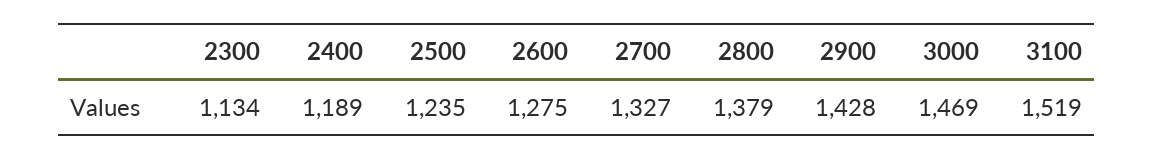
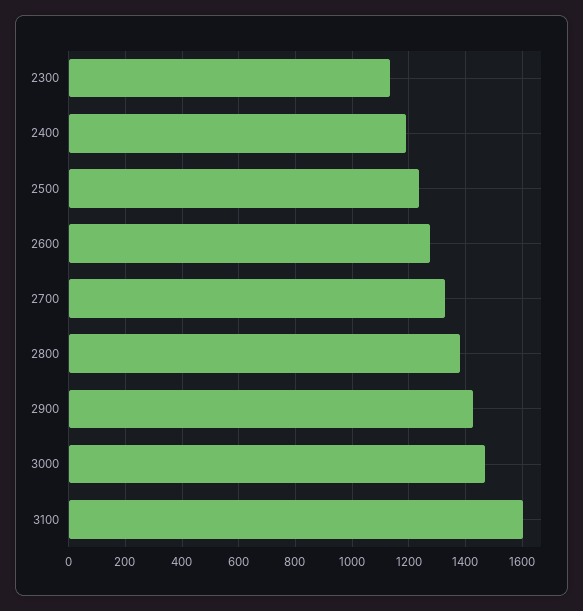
3100: 1519 -> 1600

